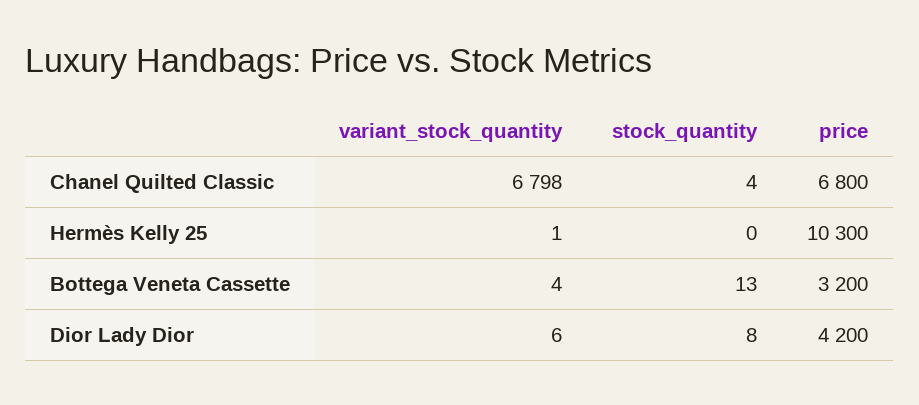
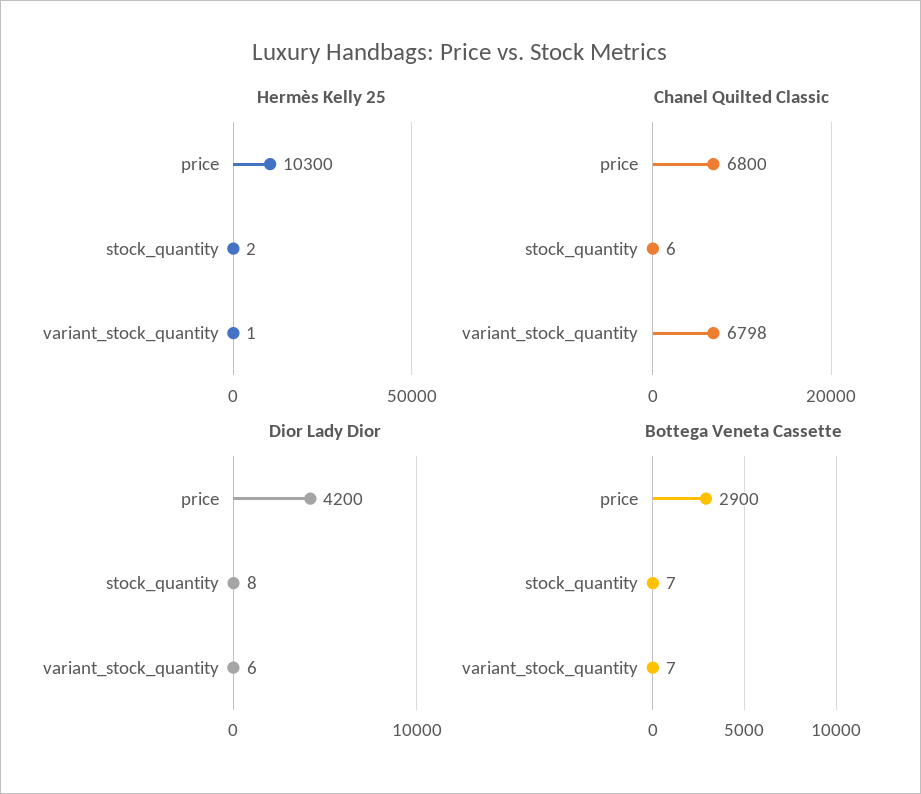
Chanel Quilted Classic, stock_quantity: 4 -> 6
Hermès Kelly 25, stock_quantity: 0 -> 2
Bottega Veneta Cassette, variant_stock_quantity: 4 -> 7
Bottega Veneta Cassette, stock_quantity: 13 -> 7
Bottega Veneta Cassette, price: 3200 -> 2900

